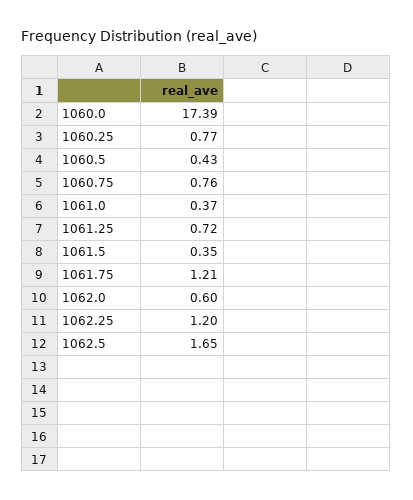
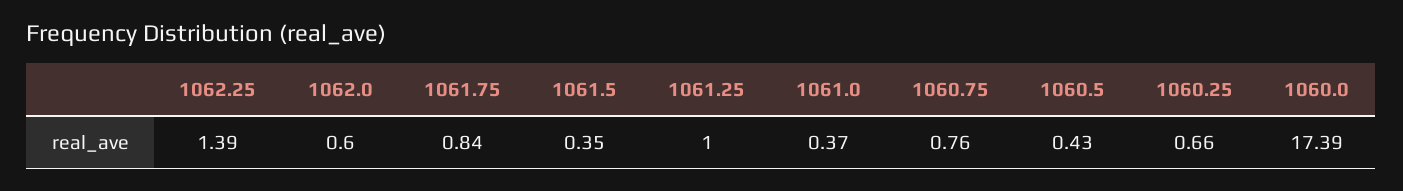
1060.25: 0.77 -> 0.66
1061.25: 0.72 -> 1
1061.75: 1.21 -> 0.84
1062.25: 1.2 -> 1.39
1062.5: 1.65 -> none

